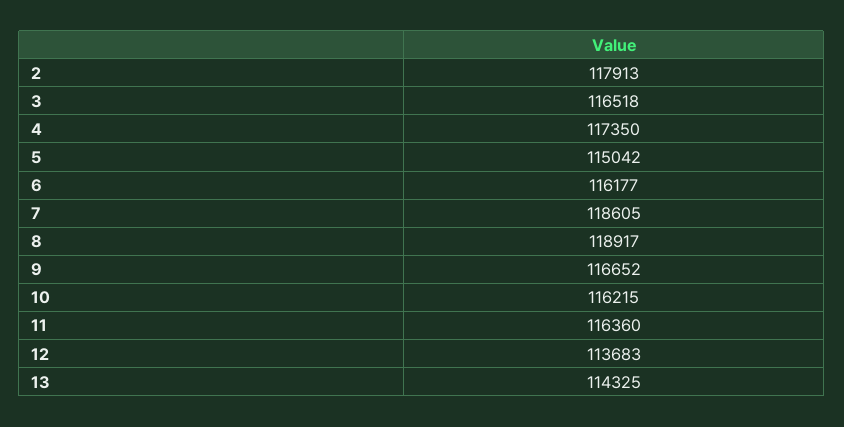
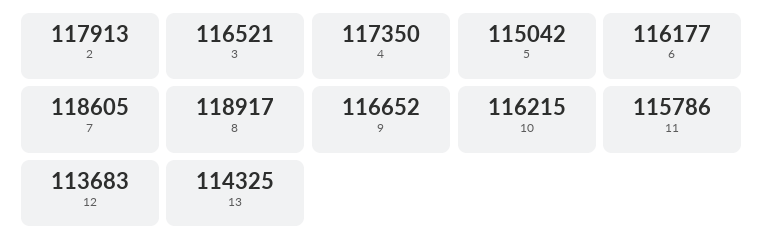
3: 116518 -> 116521
11: 116360 -> 115786

